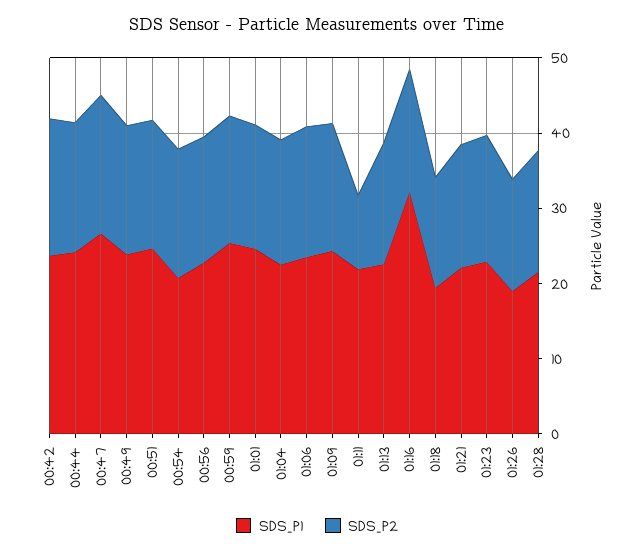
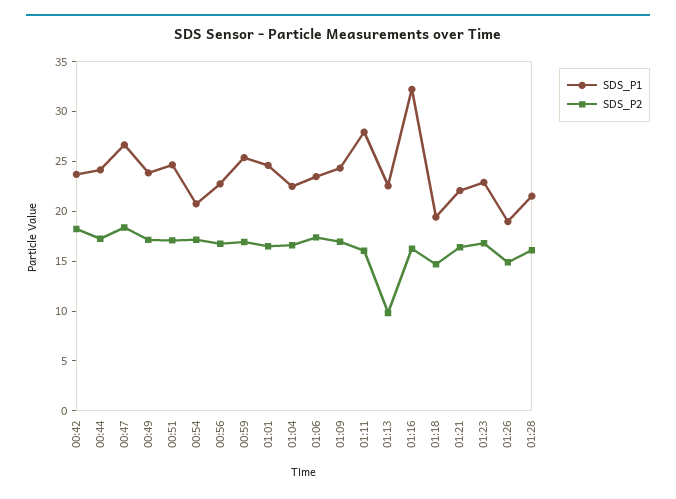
SDS_P1, 01:11: 22 -> 28
SDS_P2, 01:11: 10 -> 16
SDS_P2, 01:13: 16 -> 10

